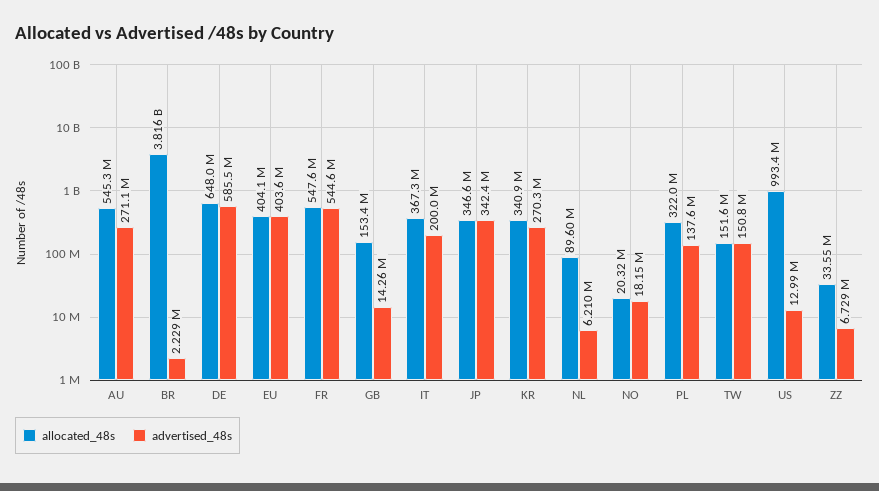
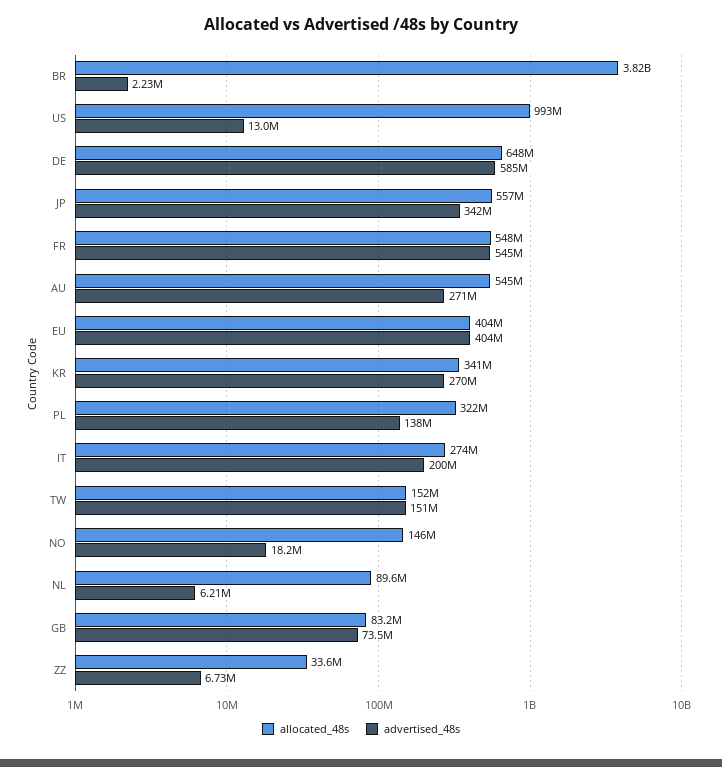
allocated_48s, GB: 153400000 -> 83200000
advertised_48s, GB: 14260000 -> 73500000
allocated_48s, IT: 367300000 -> 274000000
allocated_48s, JP: 346600000 -> 557000000
allocated_48s, NO: 20320000 -> 146000000

